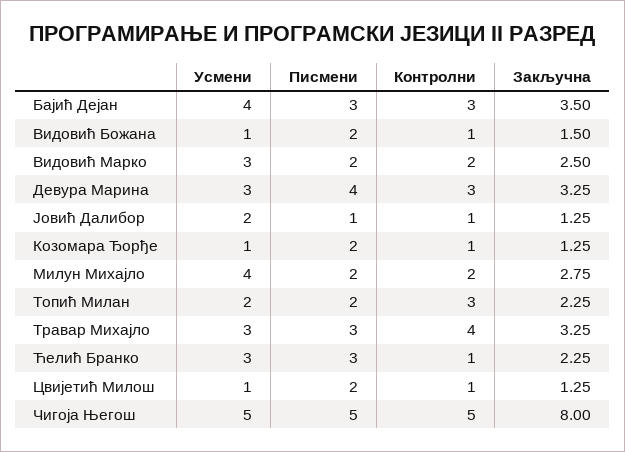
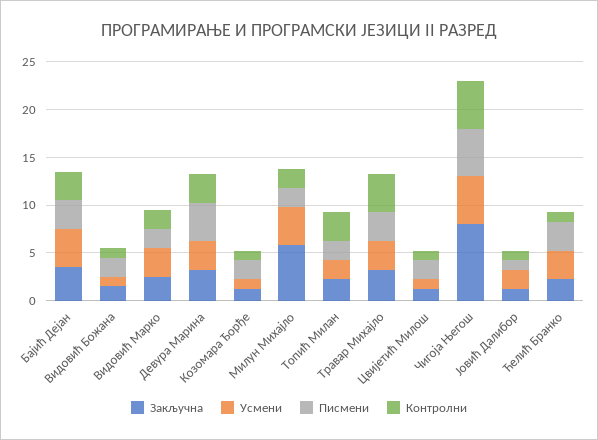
Закључна, Милун Михајло: 2.75 -> 6

